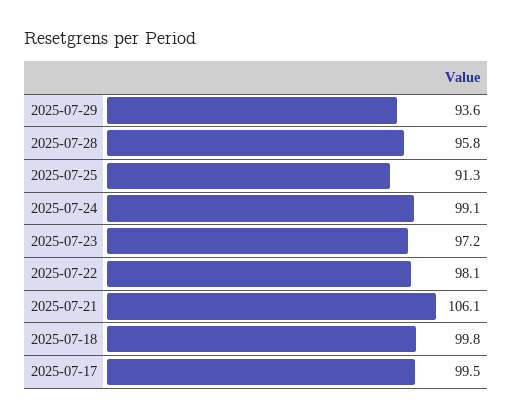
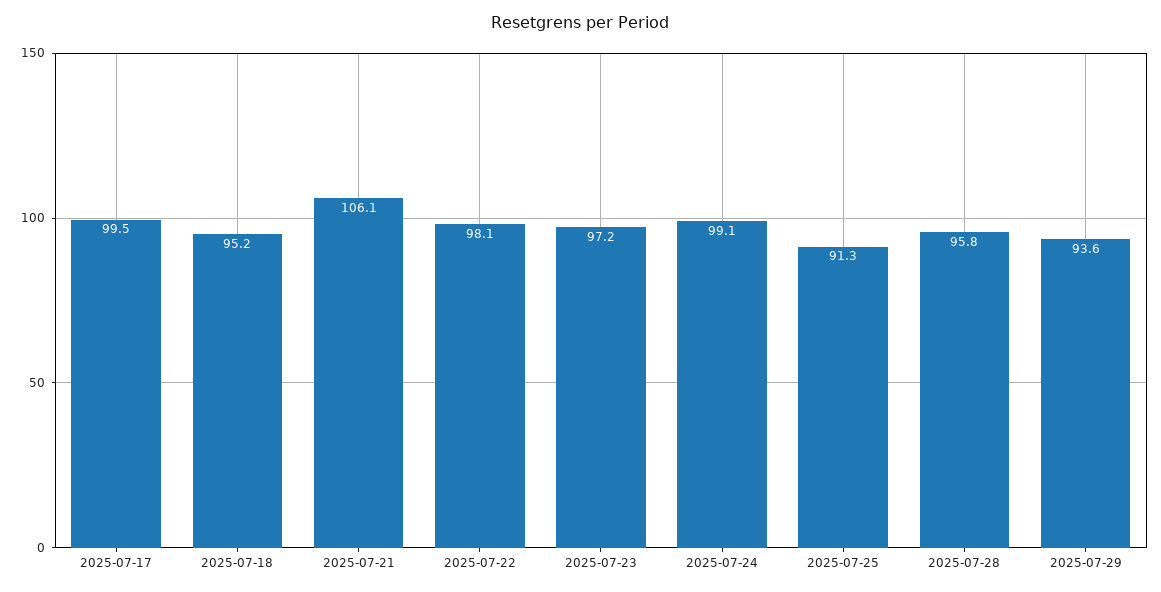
2025-07-18: 99.8 -> 95.2

